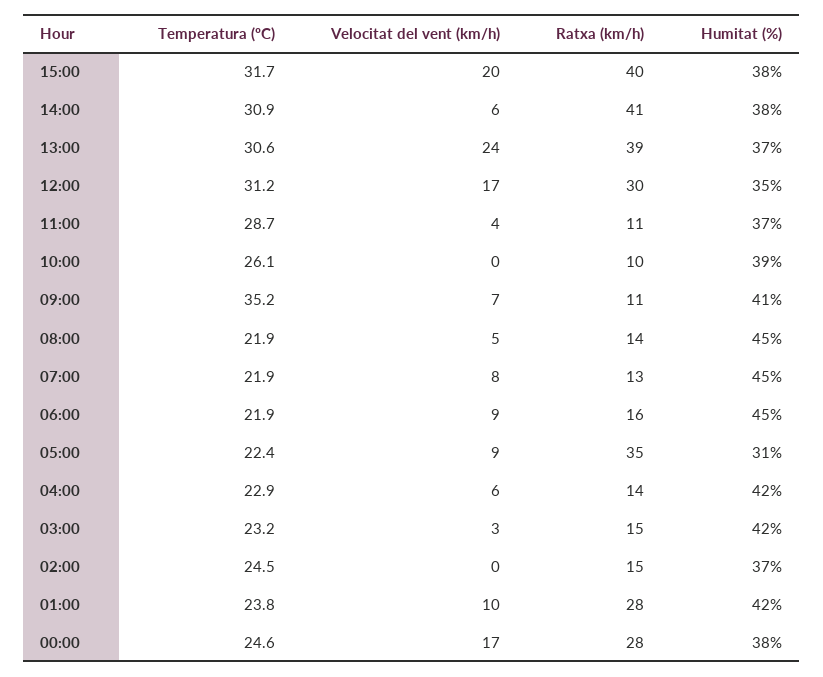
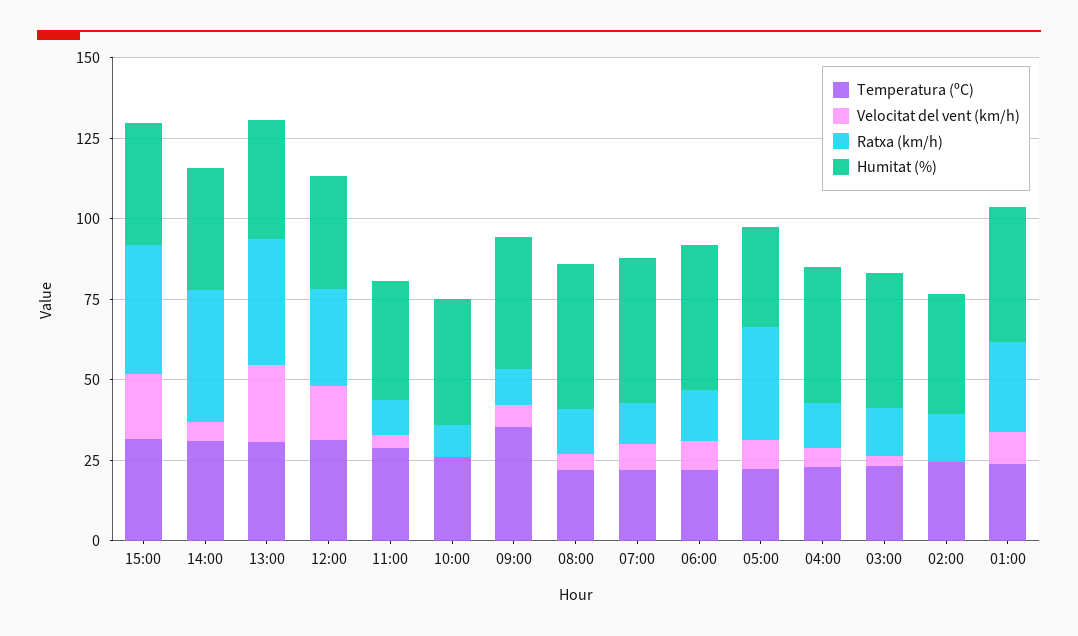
Temperatura (ºC), 00:00: 24.6 -> none
Velocitat del vent (km/h), 00:00: 17 -> none
Ratxa (km/h), 00:00: 28 -> none
Humitat (%), 00:00: 38 -> none

